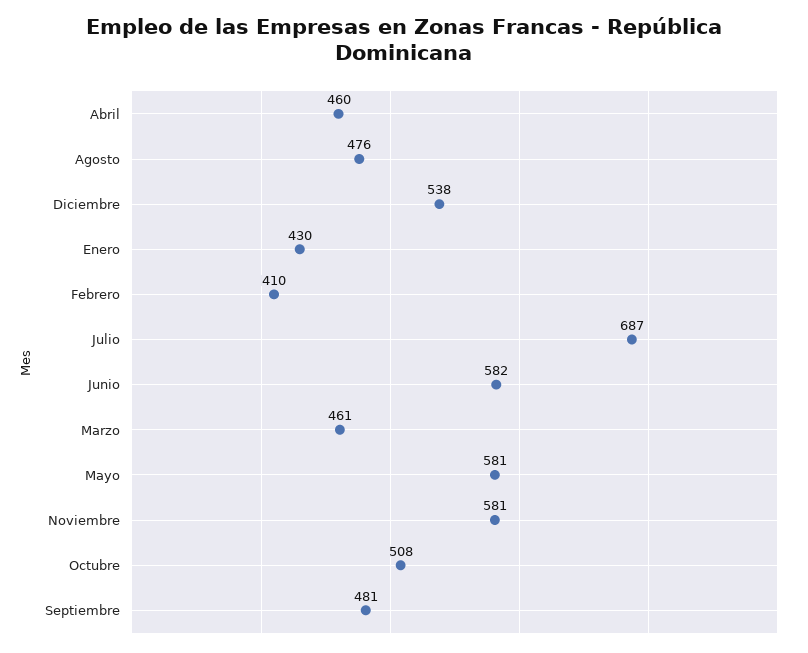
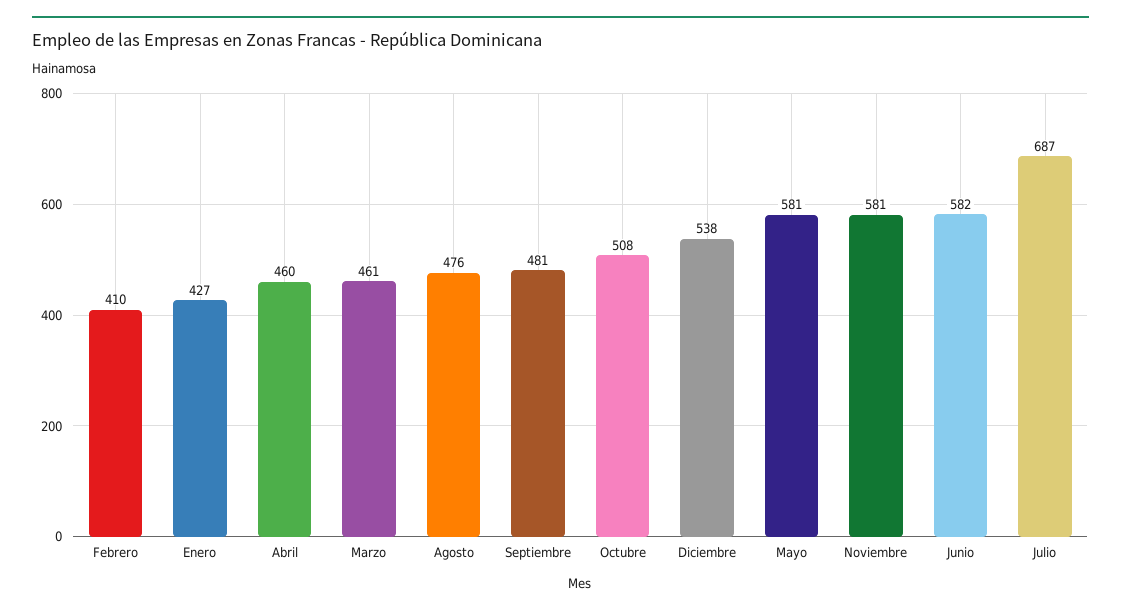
Enero: 430 -> 427

